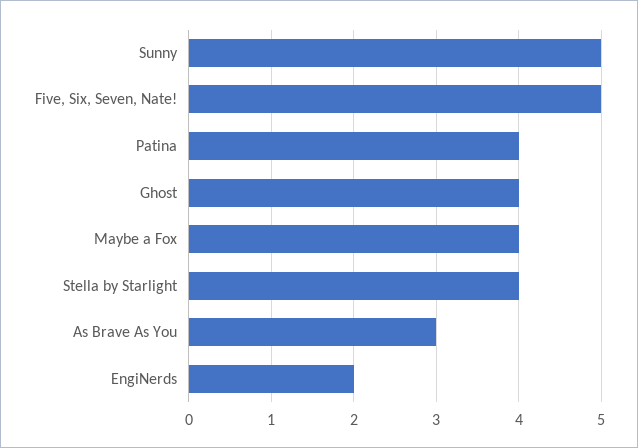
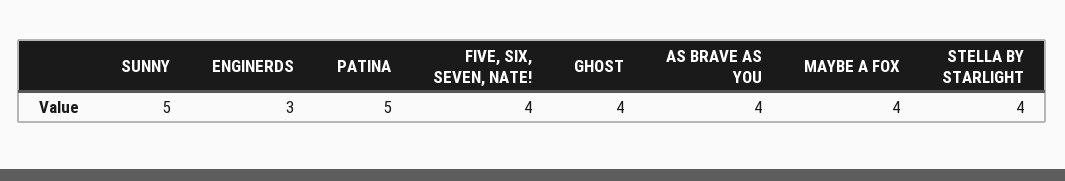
Five, Six, Seven, Nate!: 5 -> 4
Patina: 4 -> 5
As Brave As You: 3 -> 4
EngiNerds: 2 -> 3

